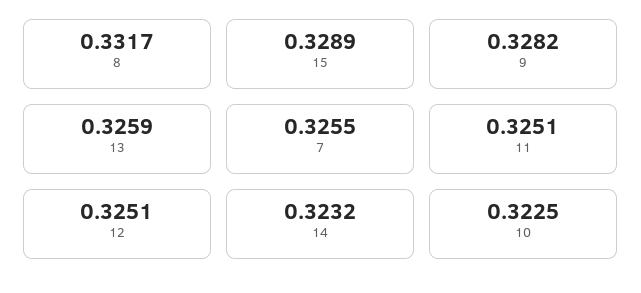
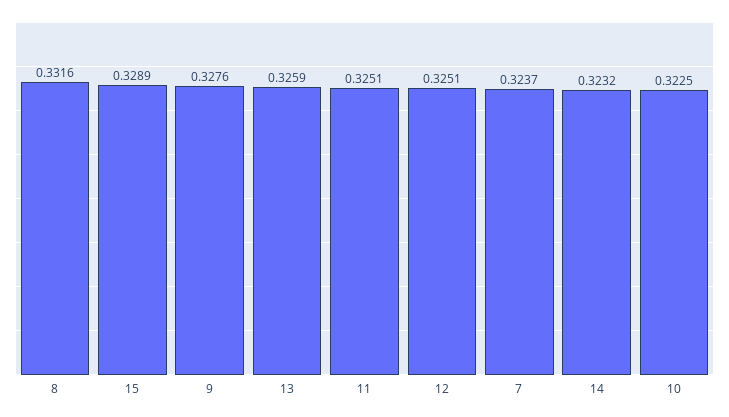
8: 0.3317 -> 0.3316
9: 0.3282 -> 0.3276
7: 0.3255 -> 0.3237

